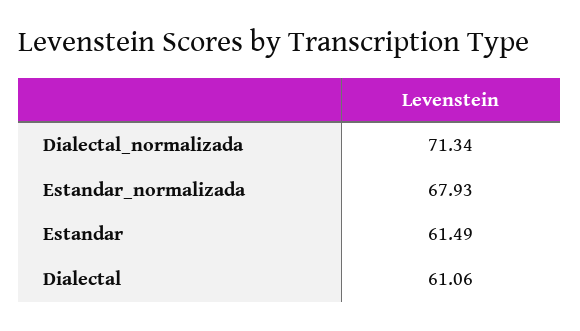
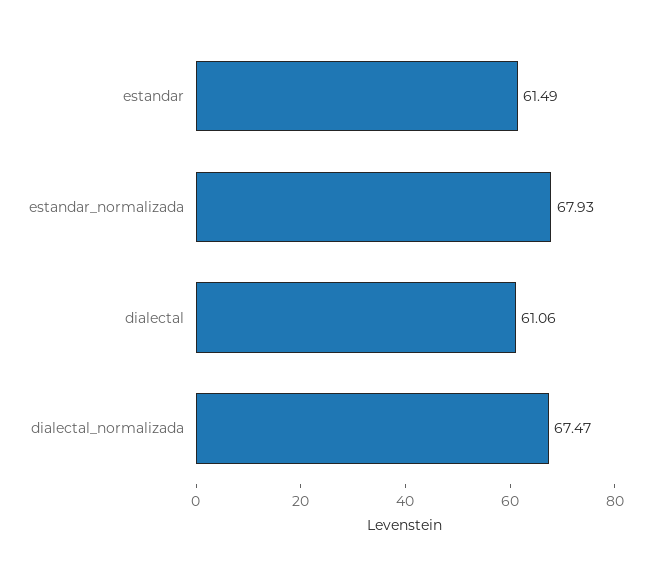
Dialectal_normalizada: 71.34 -> 67.47

